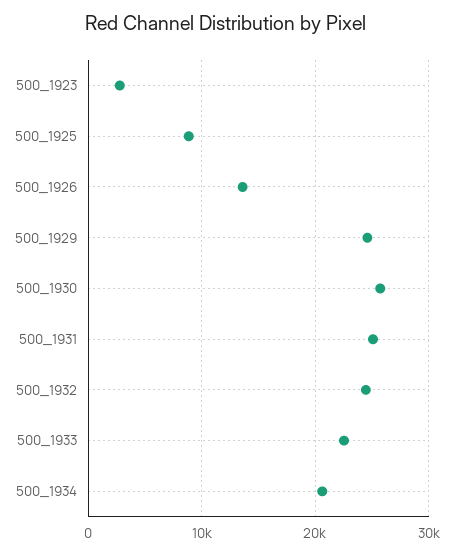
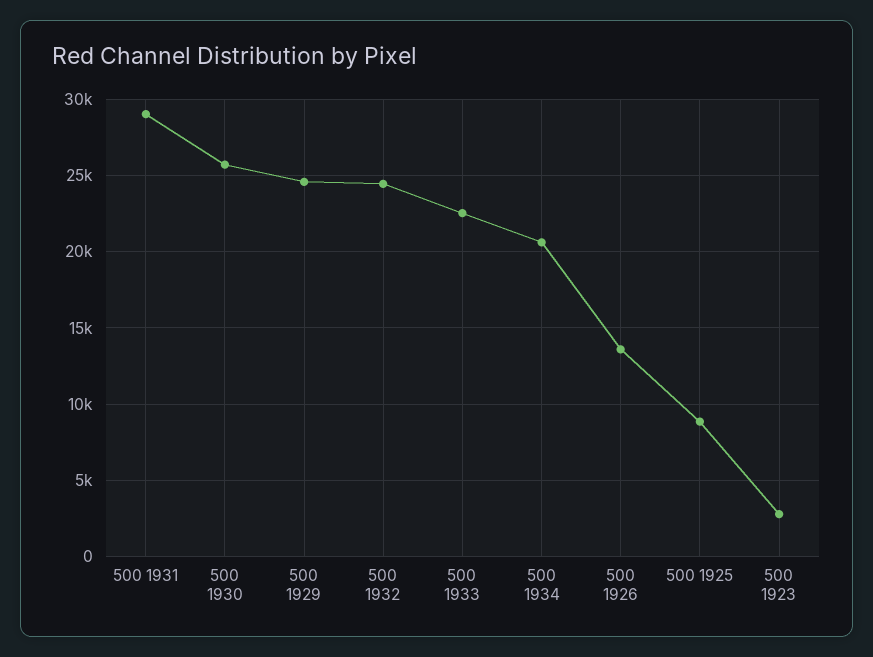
500_1931: 25000 -> 29000

